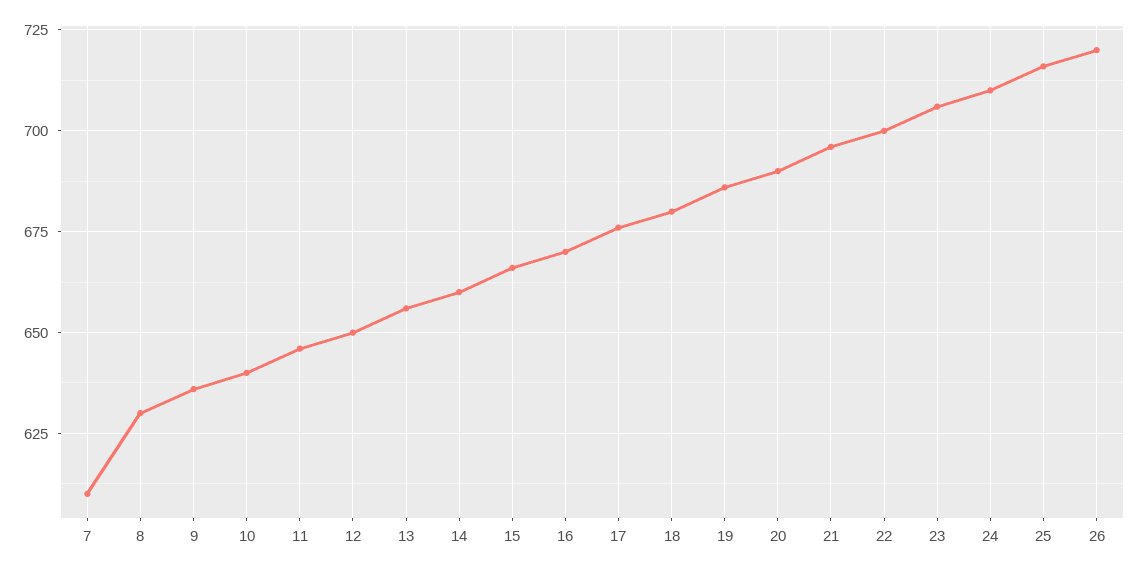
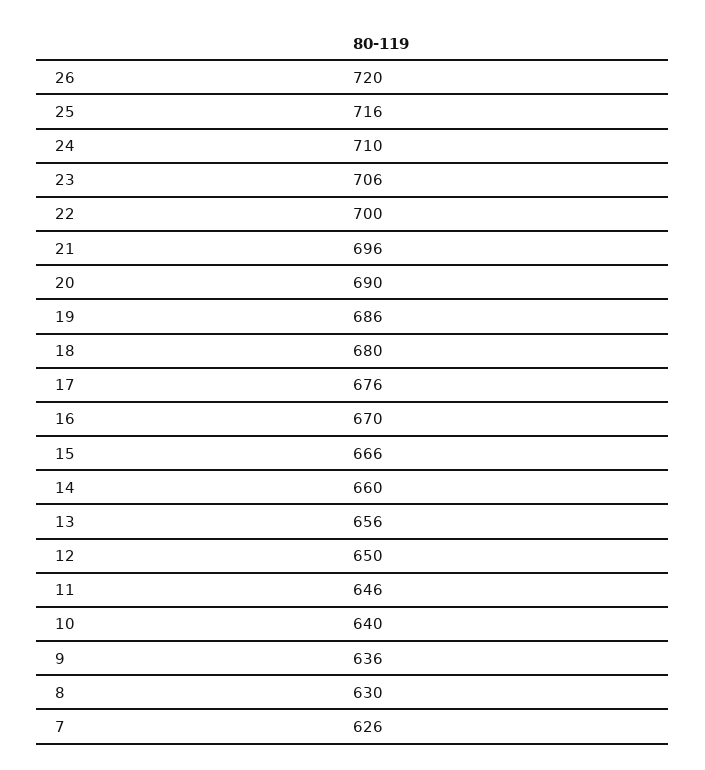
7: 610 -> 626

